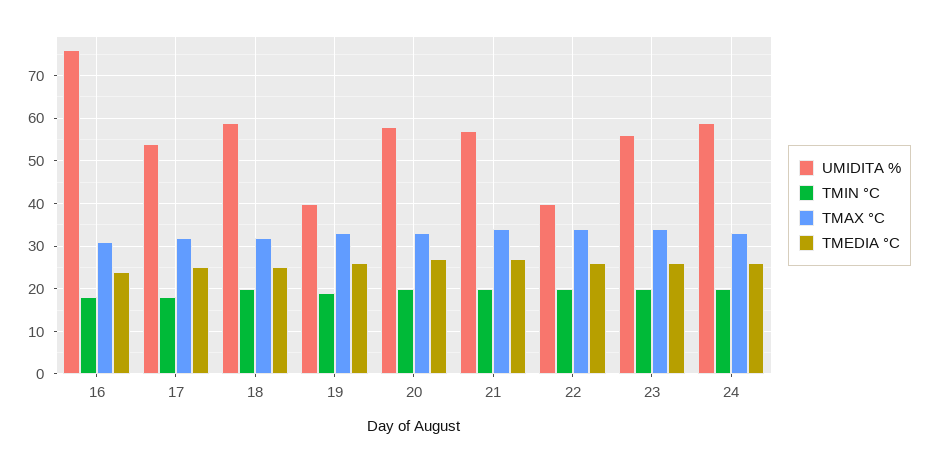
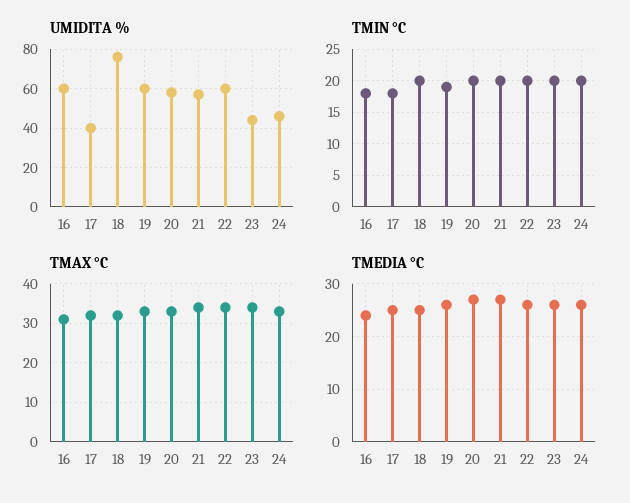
UMIDITA %, 16: 75 -> 60
UMIDITA %, 17: 55 -> 40
UMIDITA %, 18: 60 -> 75
UMIDITA %, 19: 40 -> 60
UMIDITA %, 22: 40 -> 60
UMIDITA %, 23: 55 -> 45
UMIDITA %, 24: 60 -> 45

